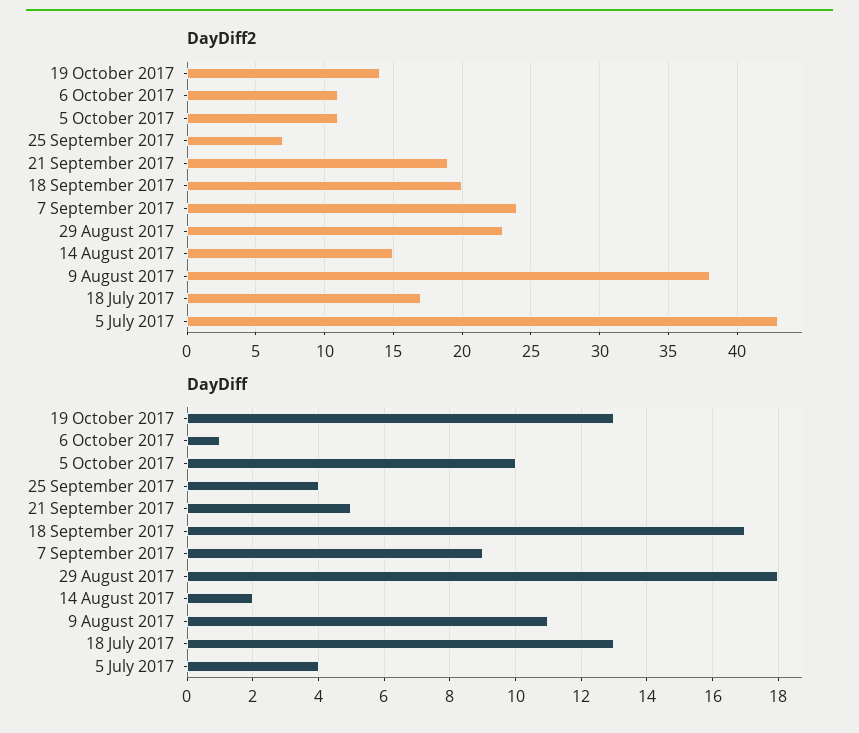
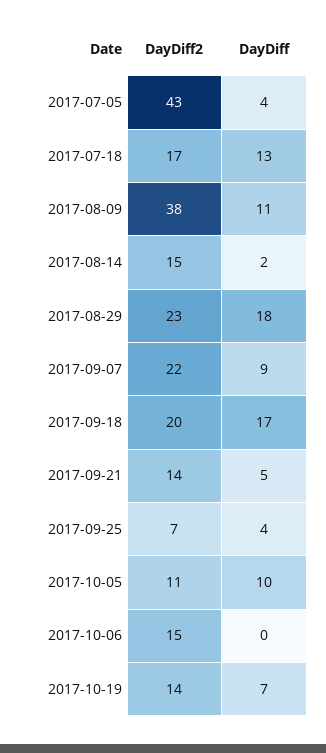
DayDiff2, 6 October 2017: 11 -> 15
DayDiff2, 21 September 2017: 19 -> 14
DayDiff2, 7 September 2017: 24 -> 22
DayDiff, 19 October 2017: 13 -> 7
DayDiff, 6 October 2017: 1 -> 0

